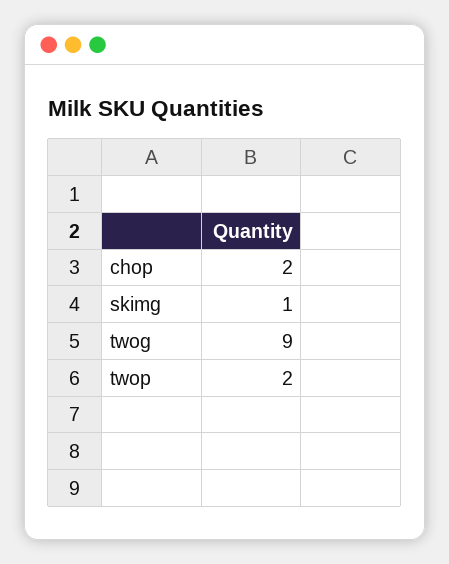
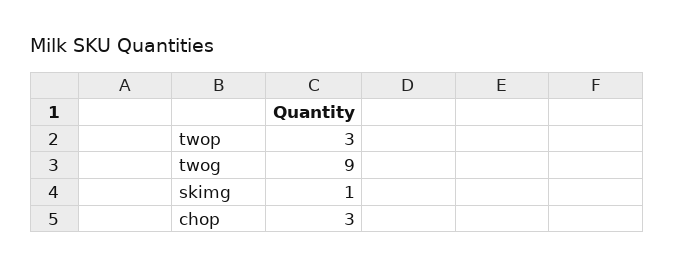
chop: 2 -> 3
twop: 2 -> 3

